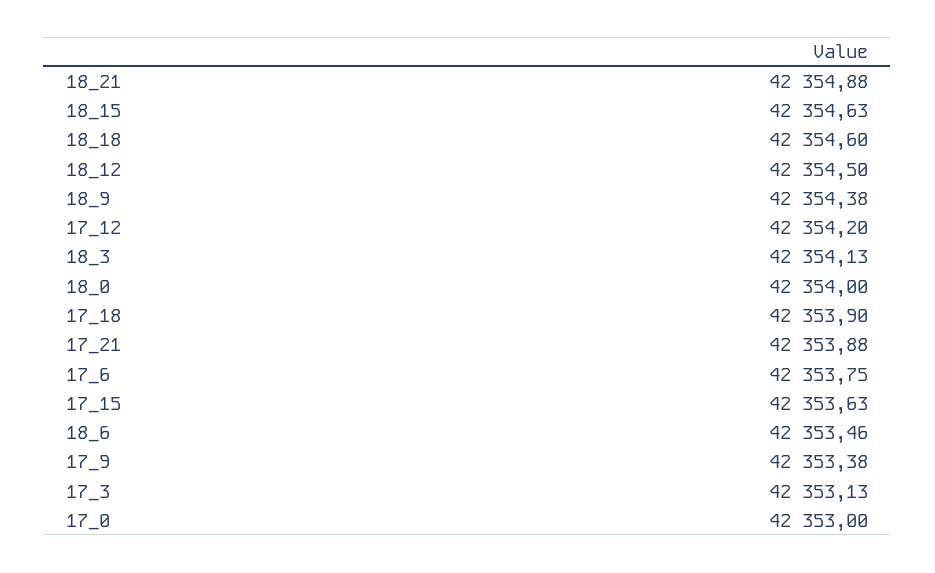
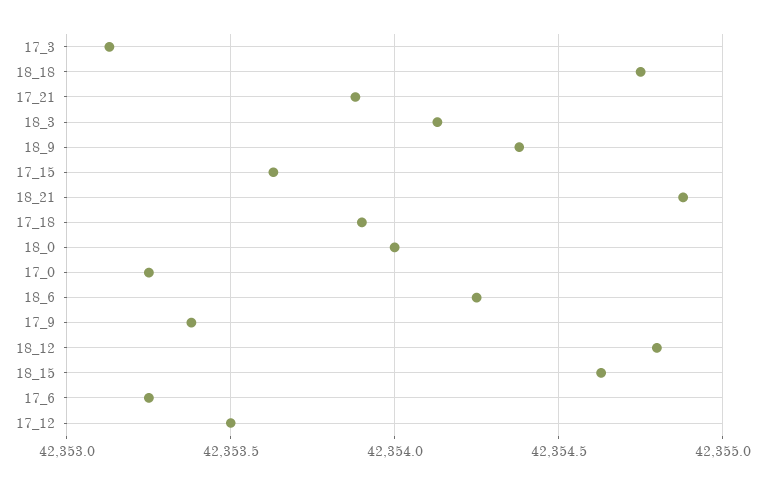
18_18: 42354.6 -> 42354.75
18_12: 42354.5 -> 42354.8
17_12: 42354.2 -> 42353.5
17_6: 42353.75 -> 42353.25
18_6: 42353.46 -> 42354.25
17_0: 42353 -> 42353.25

